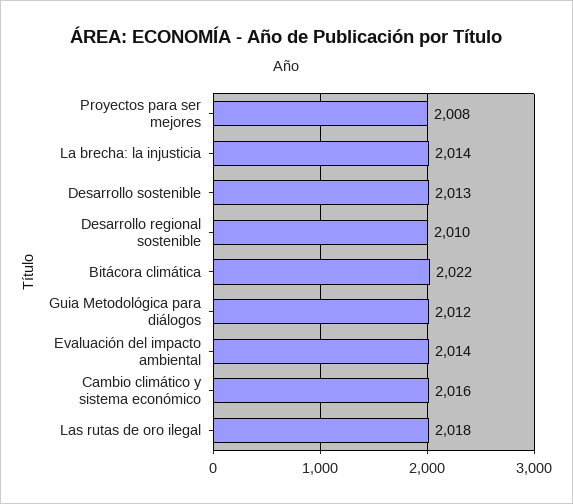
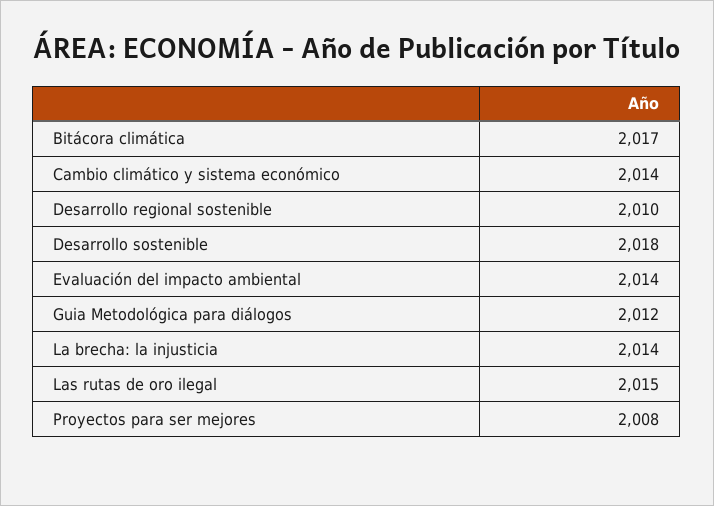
Desarrollo sostenible: 2013 -> 2018
Bitácora climática: 2022 -> 2017
Cambio climático y sistema económico: 2016 -> 2014
Las rutas de oro ilegal: 2018 -> 2015

